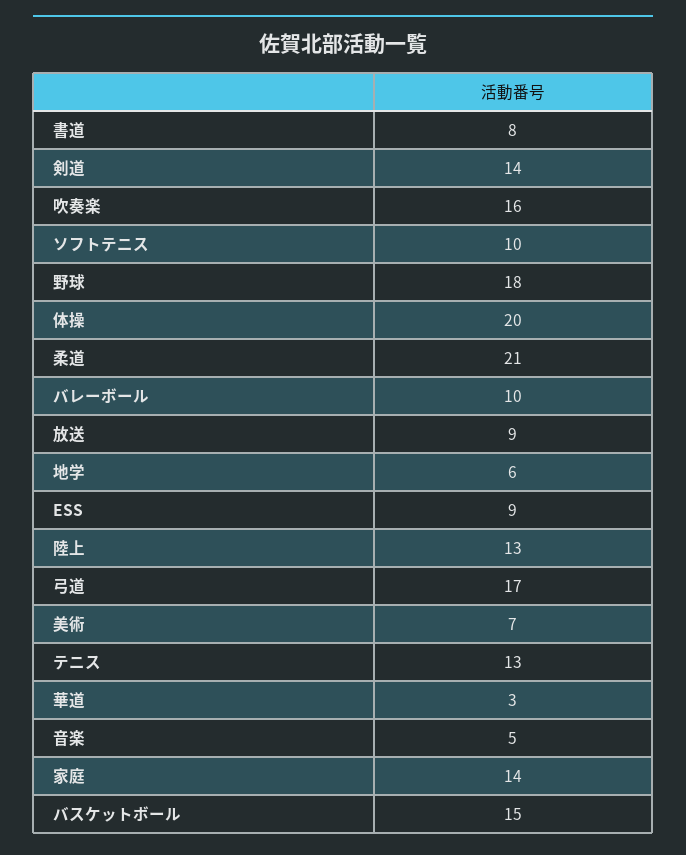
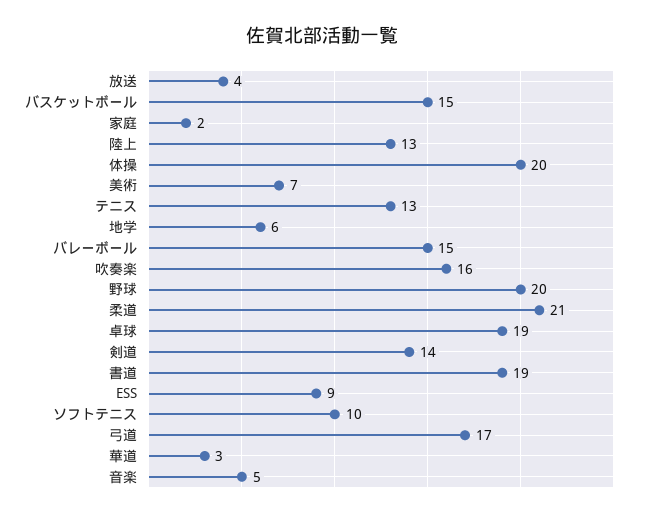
書道: 8 -> 19
野球: 18 -> 20
バレーボール: 10 -> 15
放送: 9 -> 4
家庭: 14 -> 2
卓球: none -> 19

